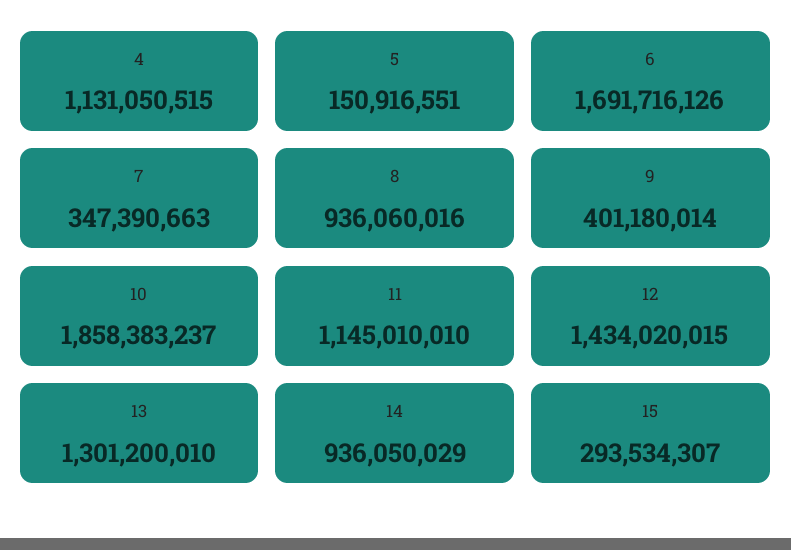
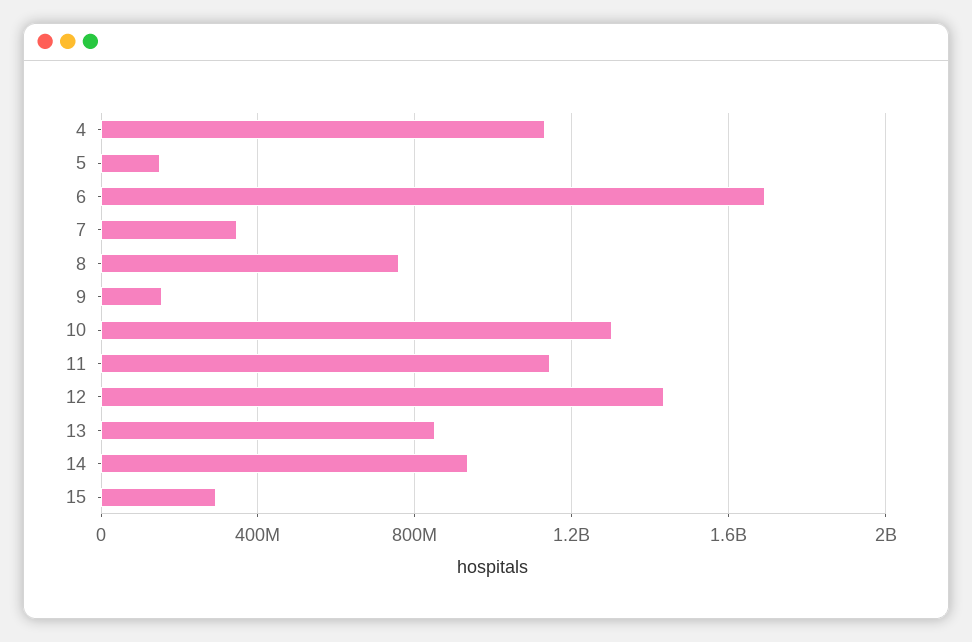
8: 936060016 -> 750000000
9: 401180014 -> 150000000
10: 1858383237 -> 1300000000
13: 1301200010 -> 850000000

